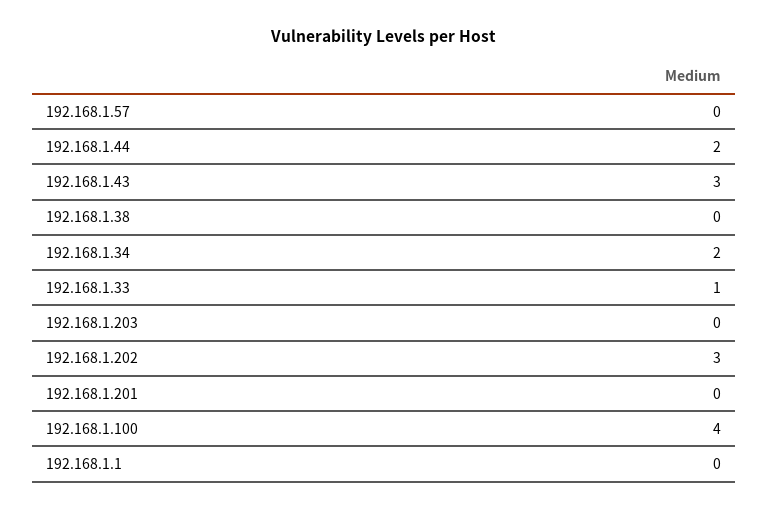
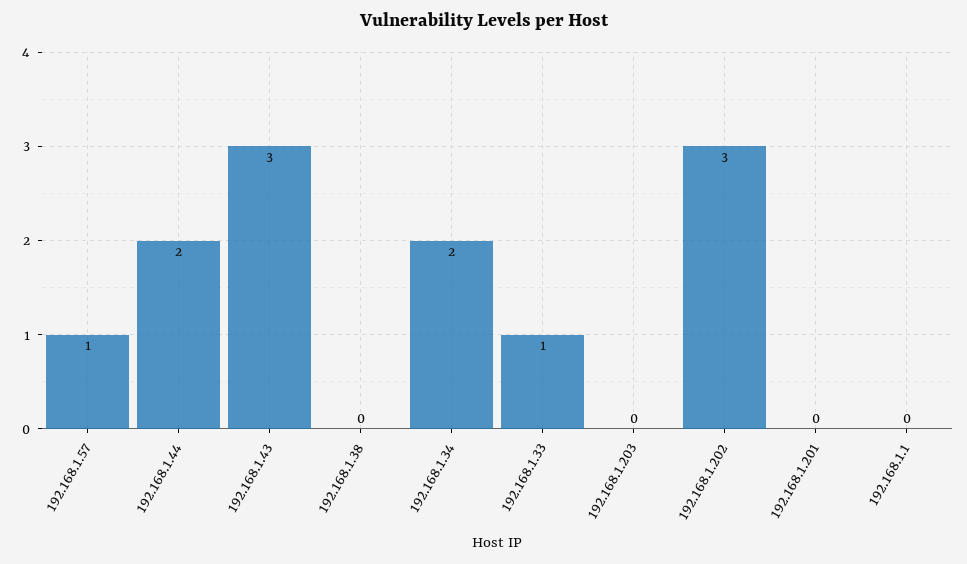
192.168.1.57: 0 -> 1
192.168.1.100: 4 -> none

